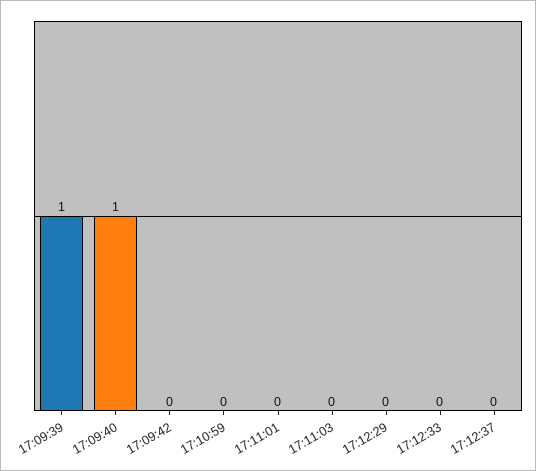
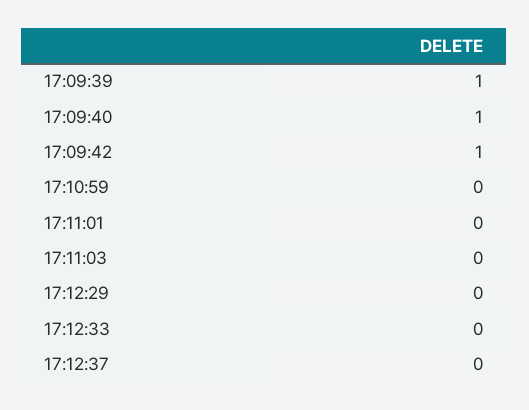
17:09:42: 0 -> 1

